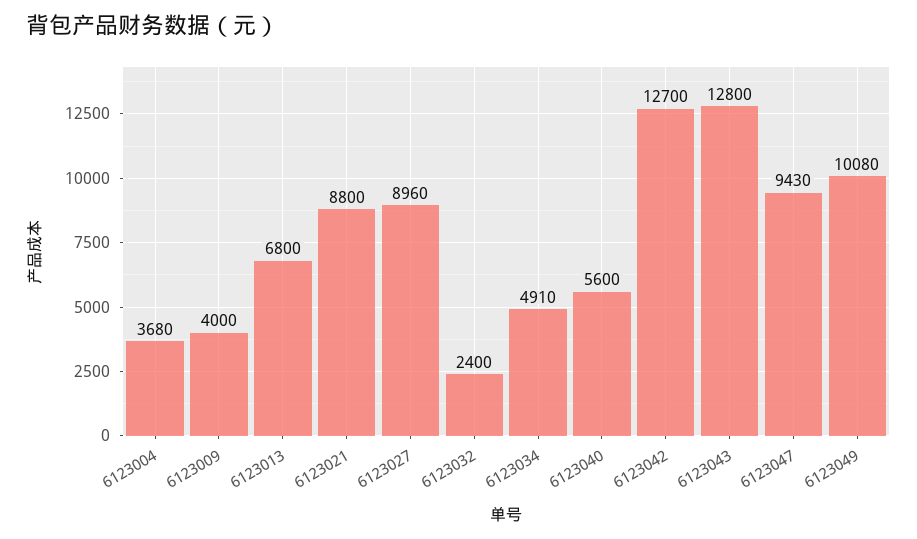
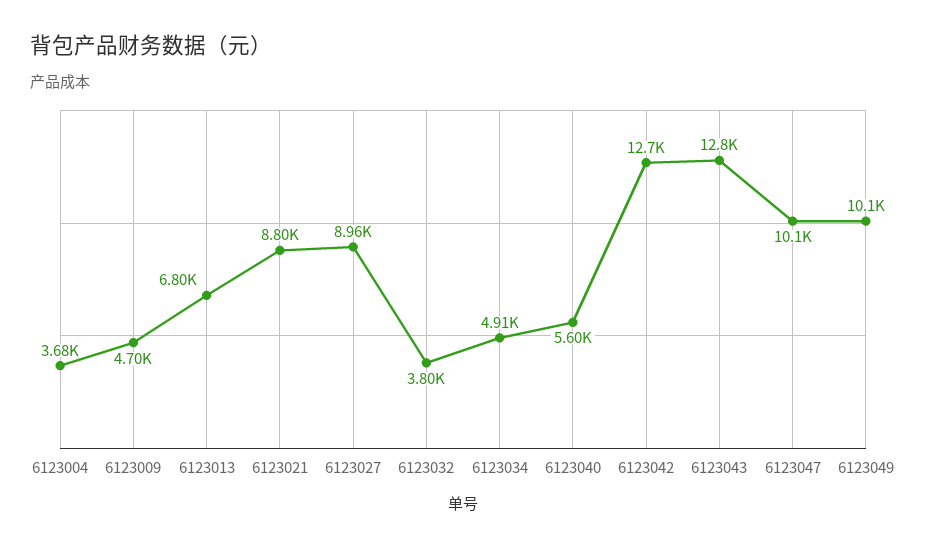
6123009: 4000 -> 4700
6123032: 2400 -> 3800
6123047: 9430 -> 10100

